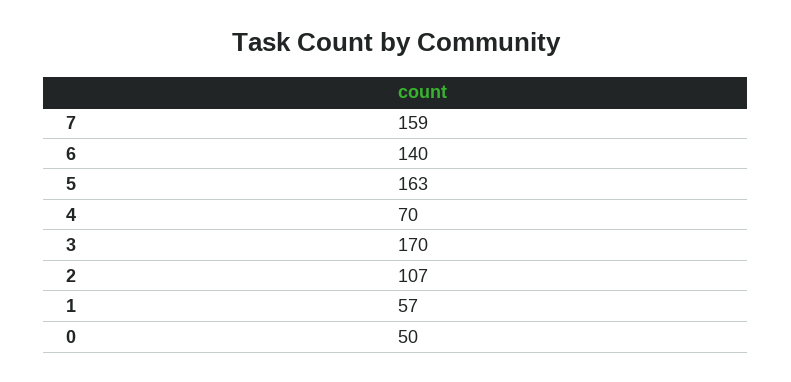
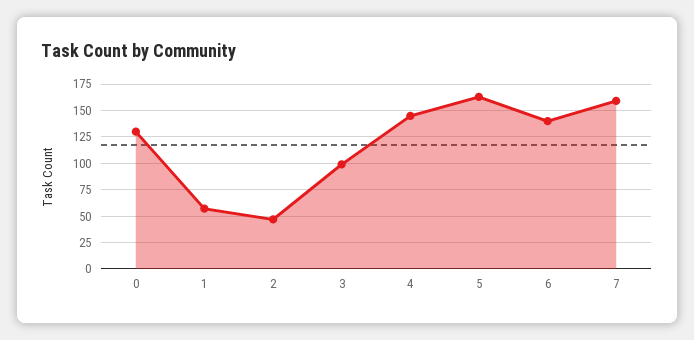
4: 70 -> 150
3: 170 -> 100
2: 107 -> 50
0: 50 -> 125

